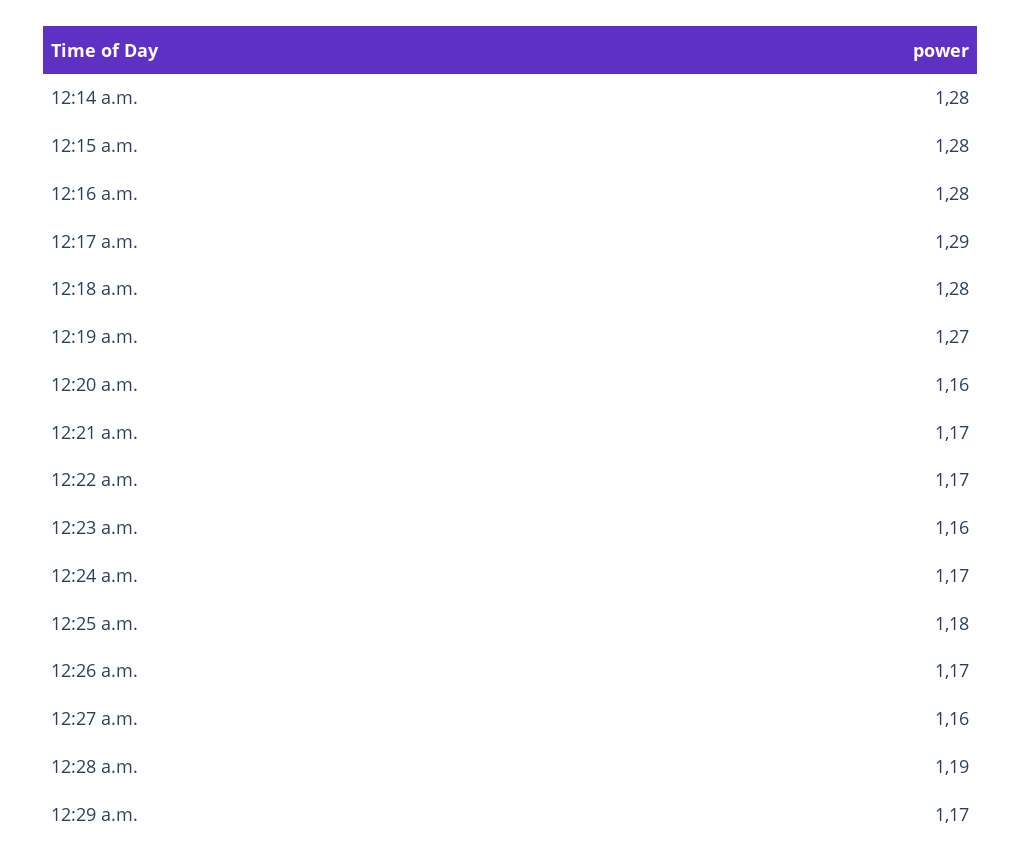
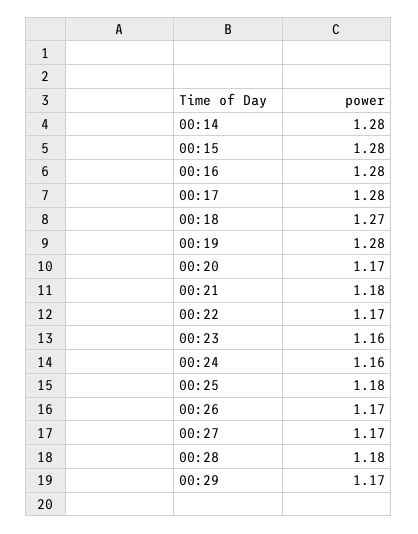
12:17 a.m.: 1.29 -> 1.28
12:18 a.m.: 1.28 -> 1.27
12:19 a.m.: 1.27 -> 1.28
12:20 a.m.: 1.16 -> 1.17
12:21 a.m.: 1.17 -> 1.18
12:24 a.m.: 1.17 -> 1.16
12:27 a.m.: 1.16 -> 1.17
12:28 a.m.: 1.19 -> 1.18

